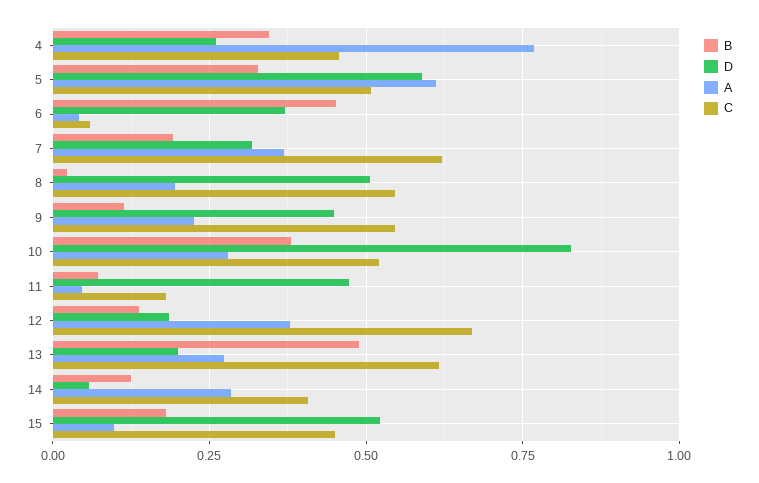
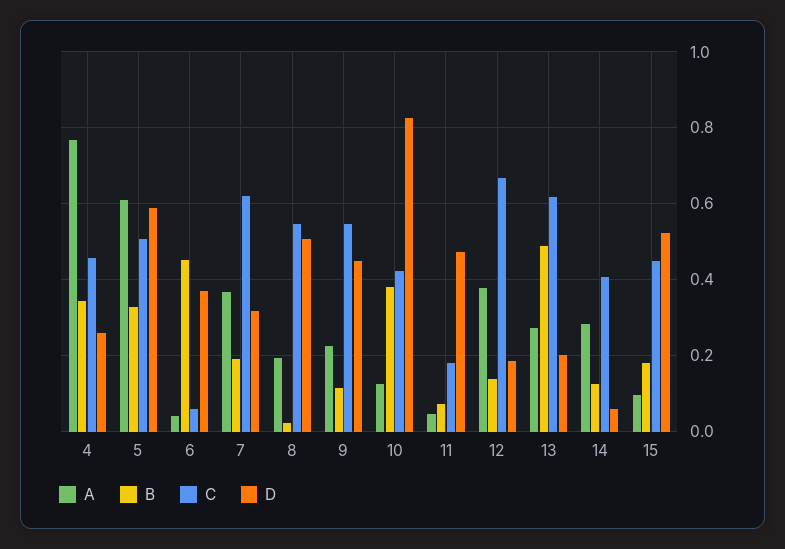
A, 10: 0.275 -> 0.12
C, 10: 0.525 -> 0.42

